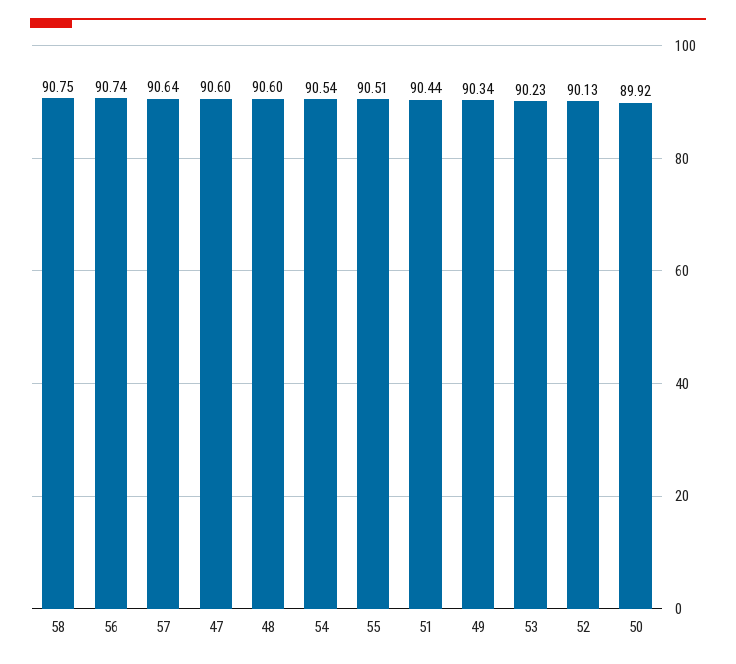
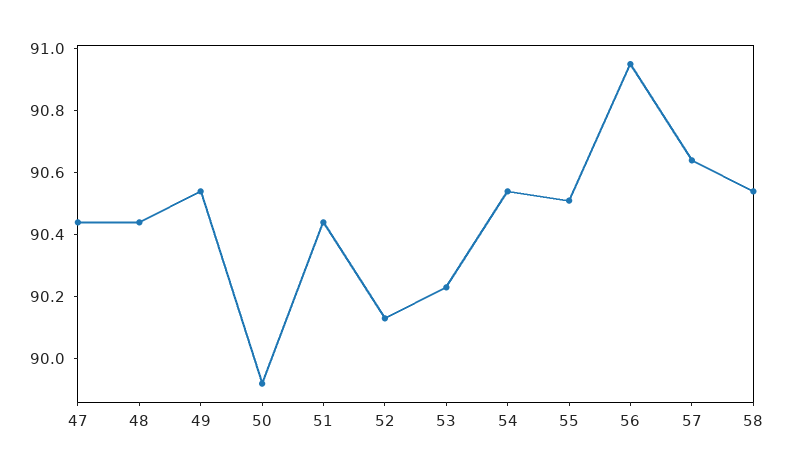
58: 90.75 -> 90.55
56: 90.74 -> 90.95
47: 90.6 -> 90.45
48: 90.6 -> 90.45
49: 90.34 -> 90.55

